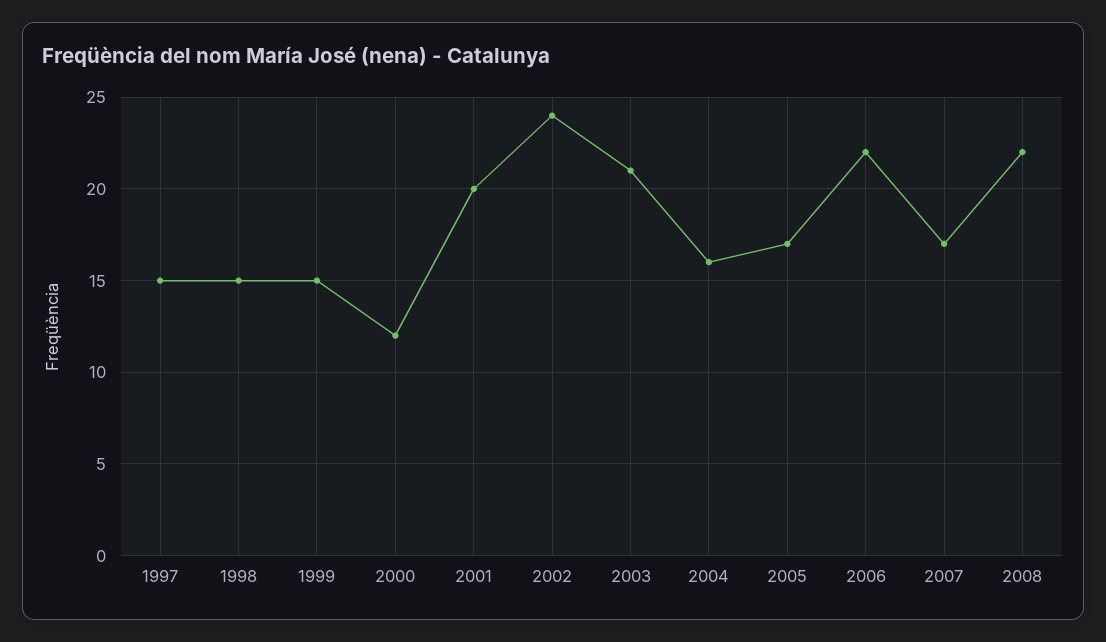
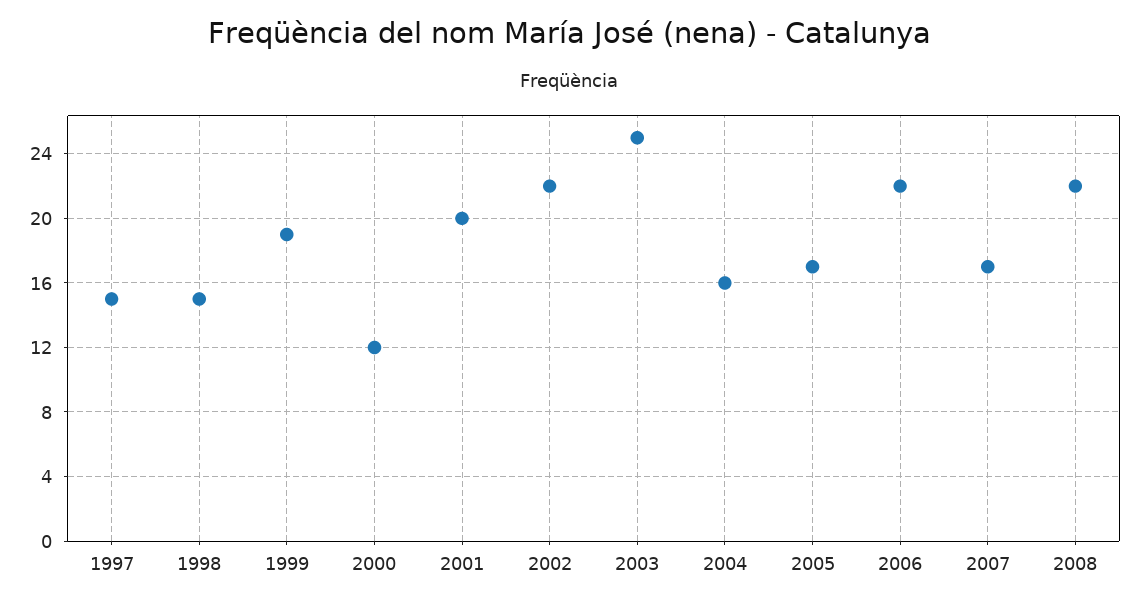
1999: 15 -> 19
2002: 24 -> 22
2003: 21 -> 25

